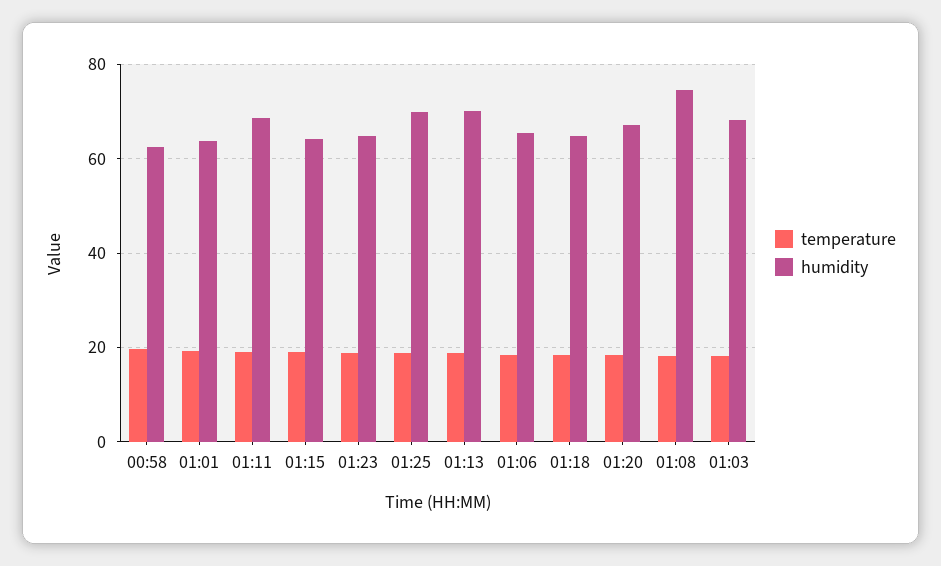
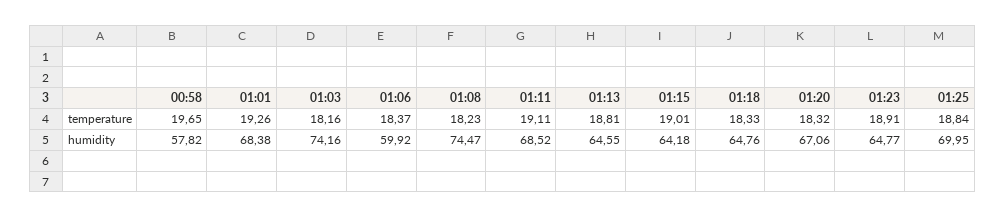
humidity, 00:58: 62 -> 57.82
humidity, 01:01: 64 -> 68.38
humidity, 01:13: 70 -> 64.55
humidity, 01:06: 66 -> 59.92
humidity, 01:03: 68 -> 74.16

